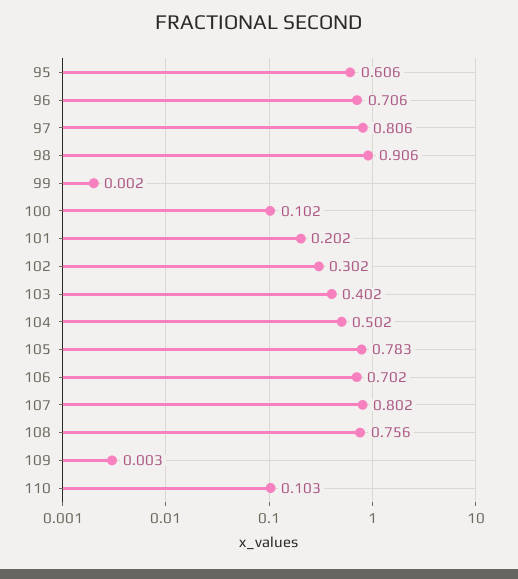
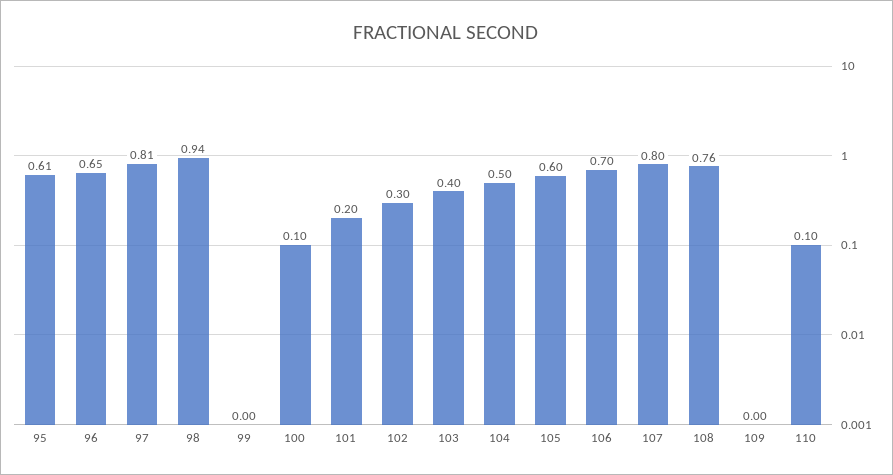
96: 0.706 -> 0.65
98: 0.906 -> 0.94
105: 0.783 -> 0.6

